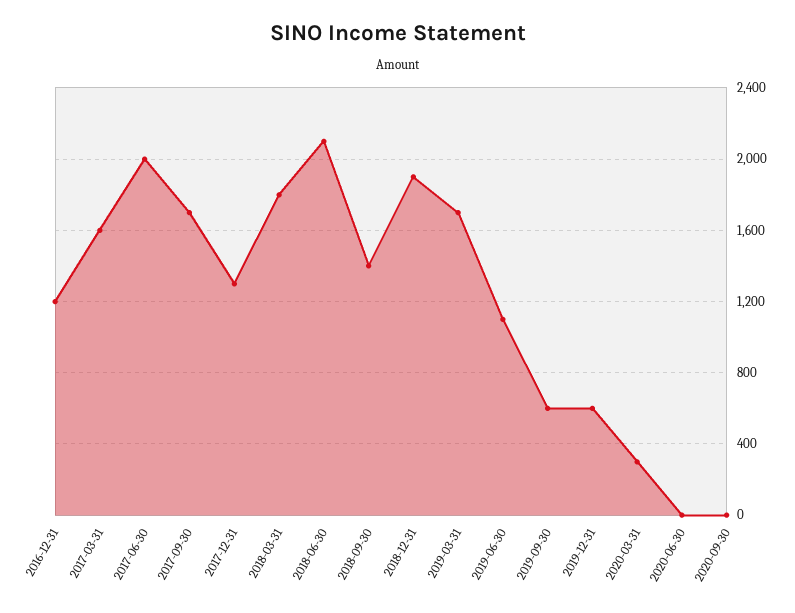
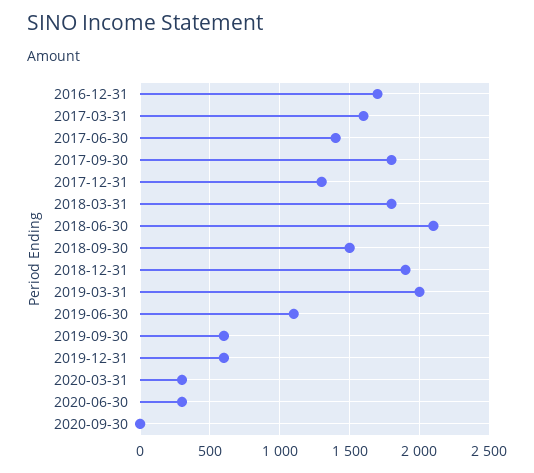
2016-12-31: 1200 -> 1700
2017-06-30: 2000 -> 1400
2017-09-30: 1700 -> 1800
2018-09-30: 1400 -> 1500
2019-03-31: 1700 -> 2000
2020-06-30: 0 -> 300

